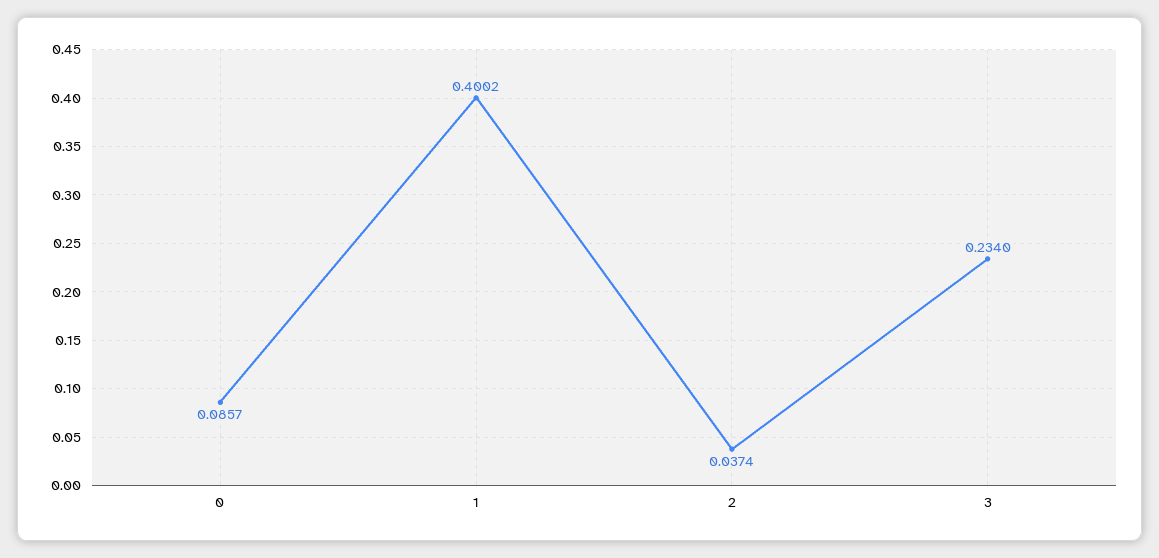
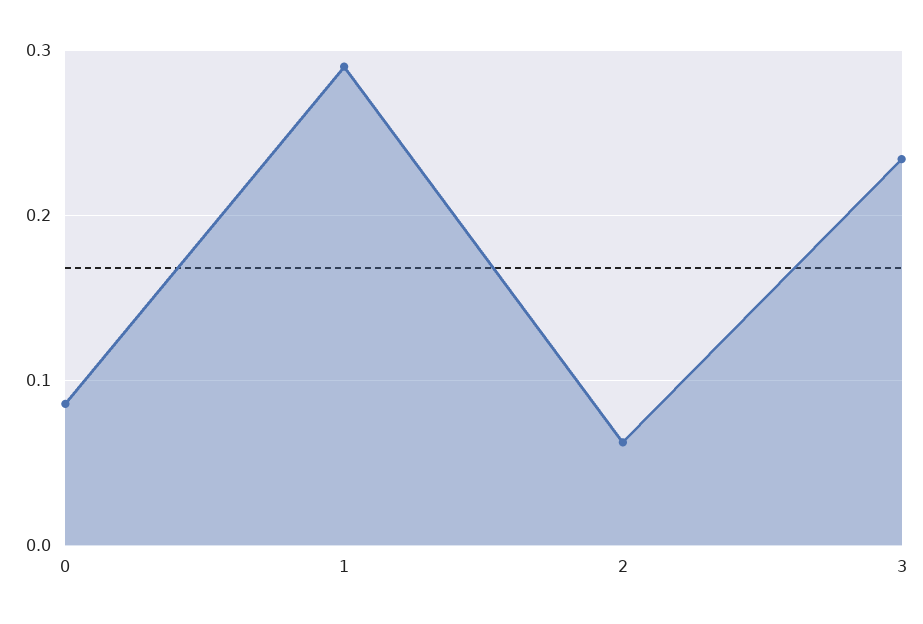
1: 0.4002 -> 0.29
2: 0.0374 -> 0.06

